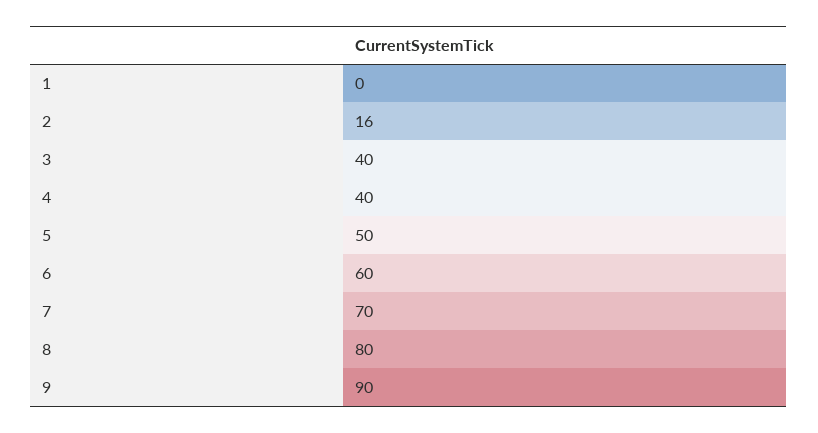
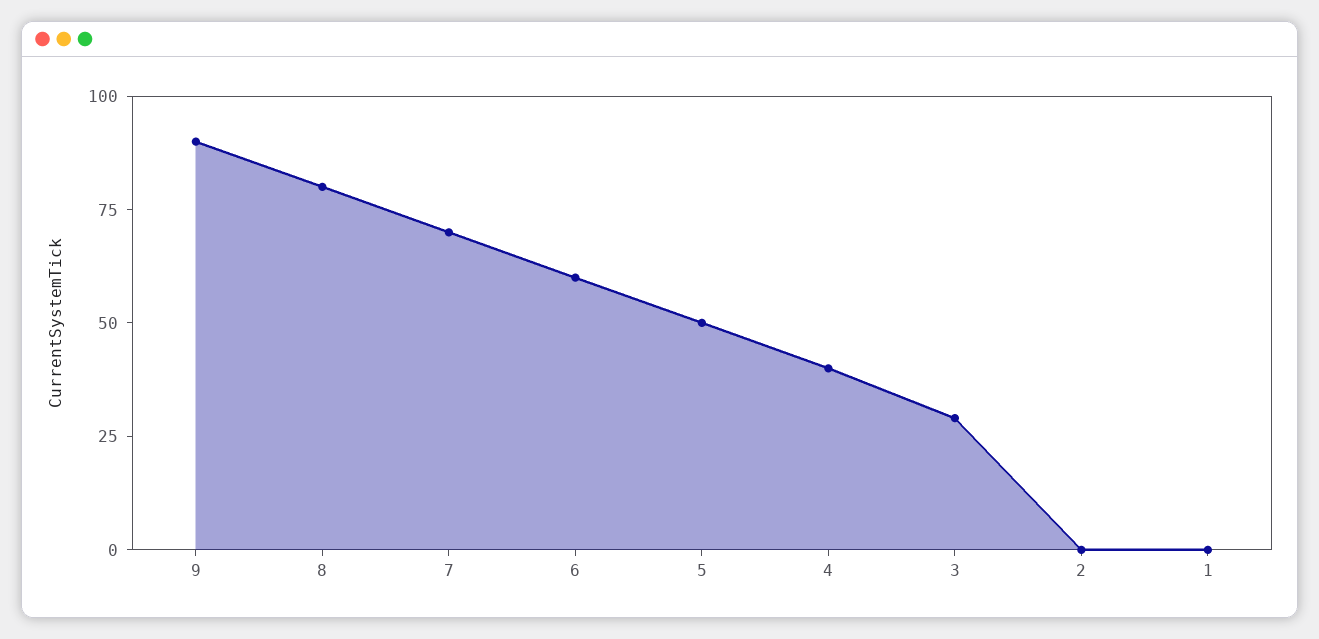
2: 16 -> 0
3: 40 -> 30

